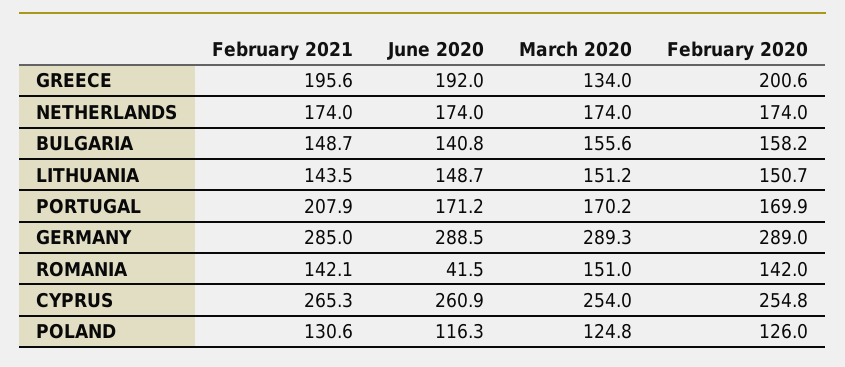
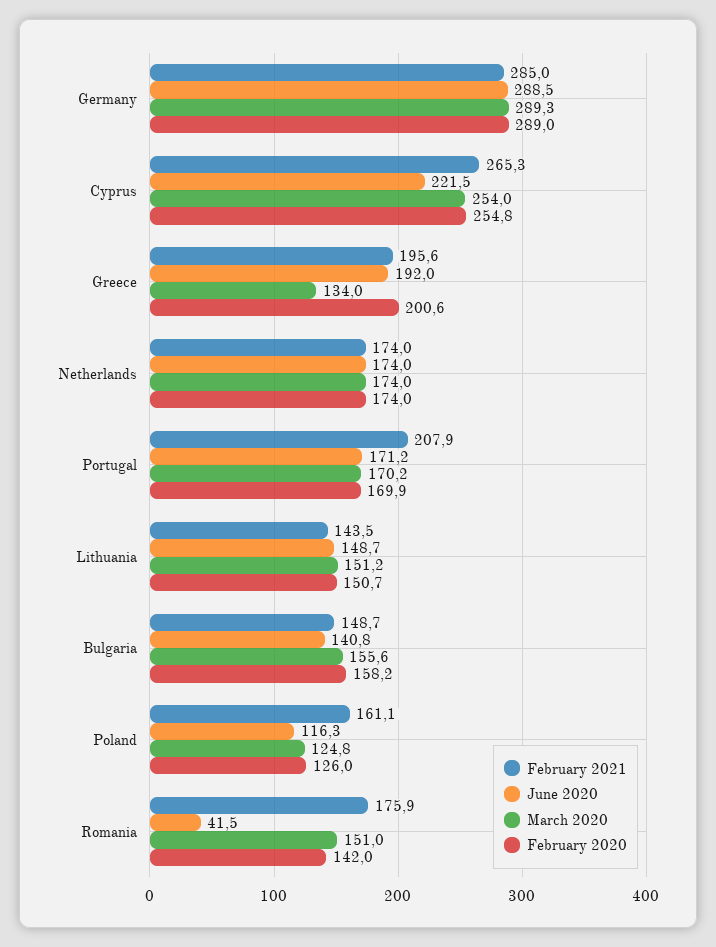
February 2021, ROMANIA: 142.1 -> 175.9
June 2020, CYPRUS: 260.9 -> 221.5
February 2021, POLAND: 130.6 -> 161.1

